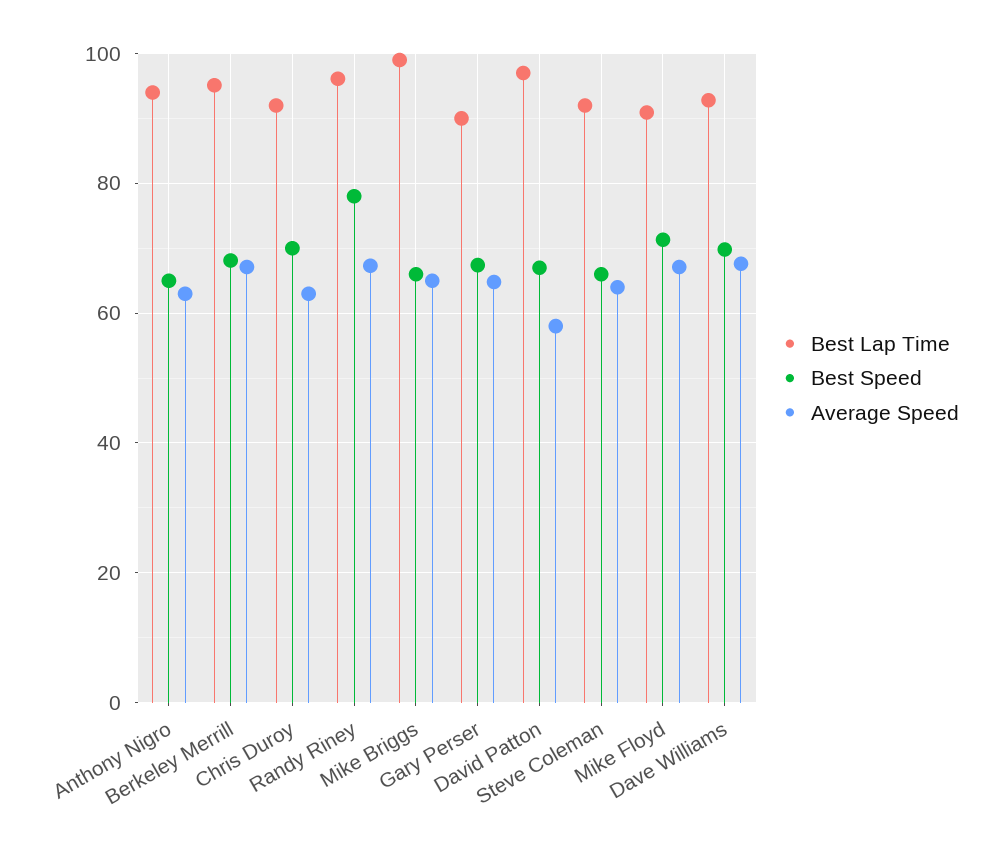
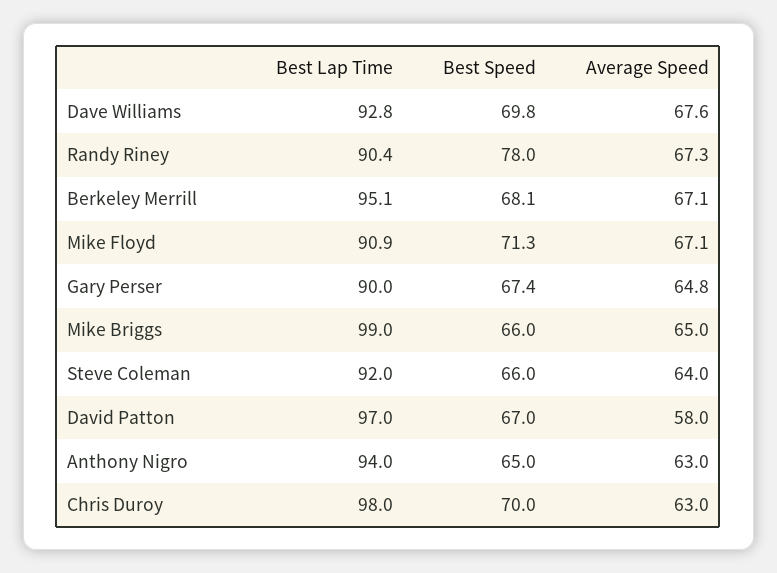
Best Lap Time, Chris Duroy: 92 -> 98
Best Lap Time, Randy Riney: 96 -> 90.4

